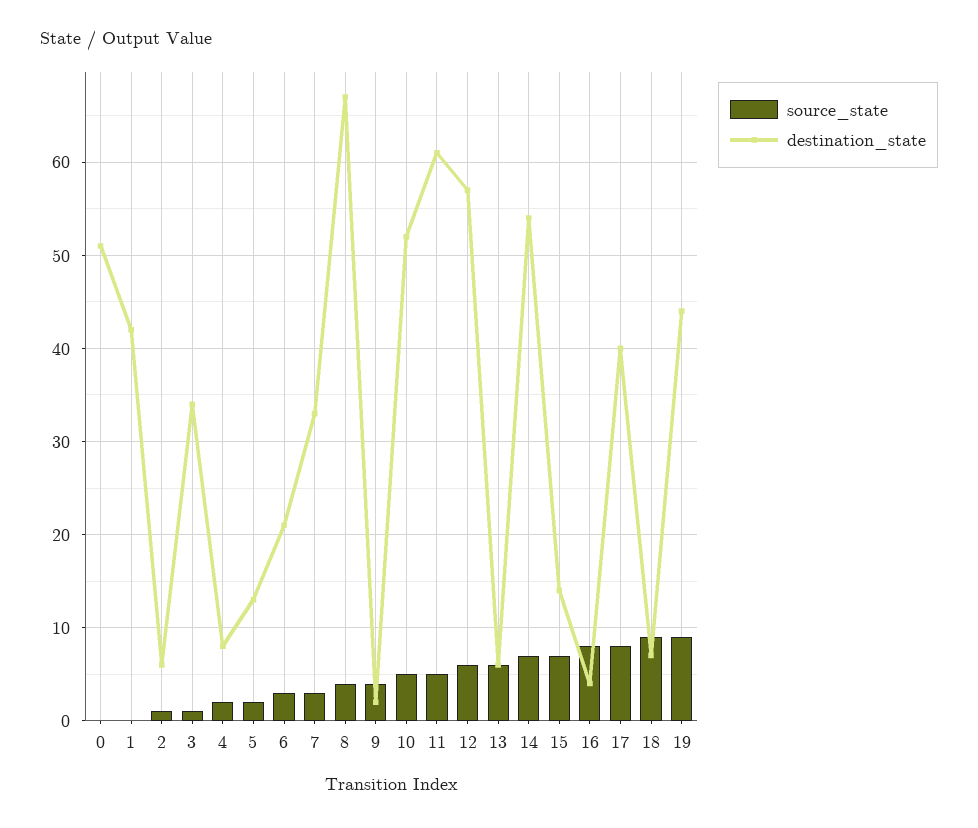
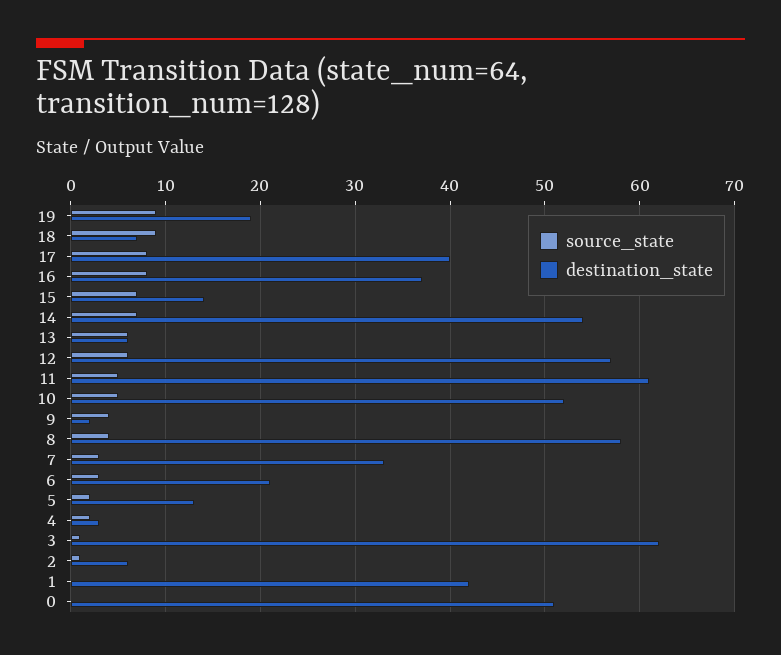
destination_state, 3: 34 -> 62
destination_state, 4: 8 -> 3
destination_state, 8: 67 -> 58
destination_state, 16: 4 -> 37
destination_state, 19: 44 -> 19

